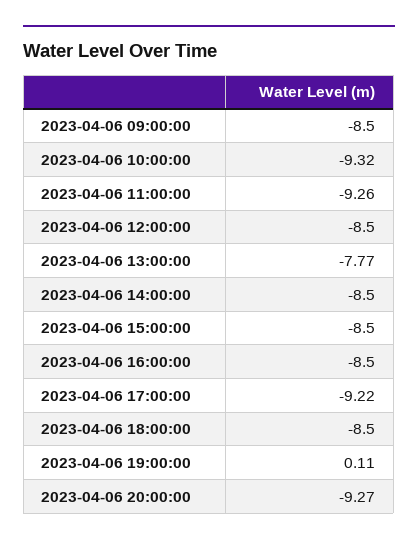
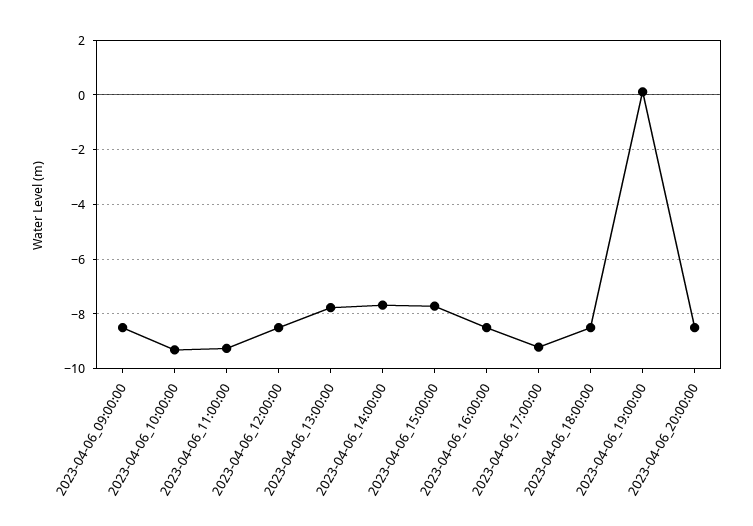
2023-04-06 14:00:00: -8.5 -> -7.75
2023-04-06 15:00:00: -8.5 -> -7.75
2023-04-06 20:00:00: -9.27 -> -8.5

